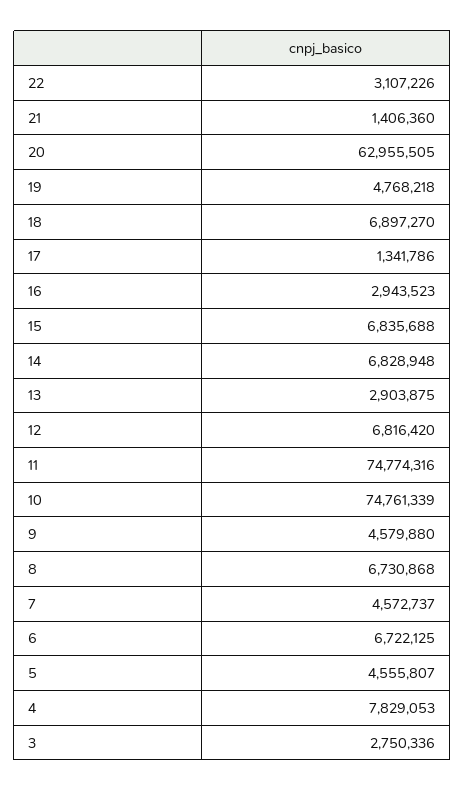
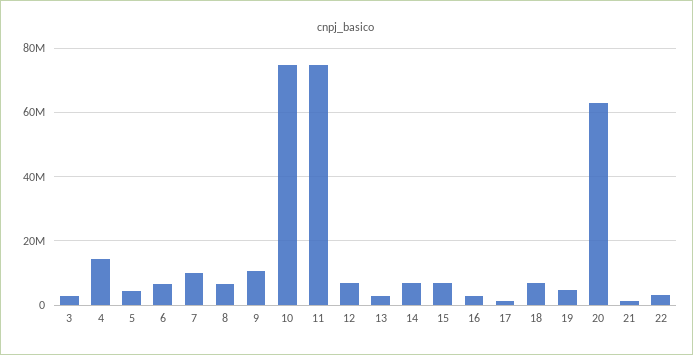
9: 4579880 -> 10000000
7: 4572737 -> 10000000
4: 7829053 -> 14000000

